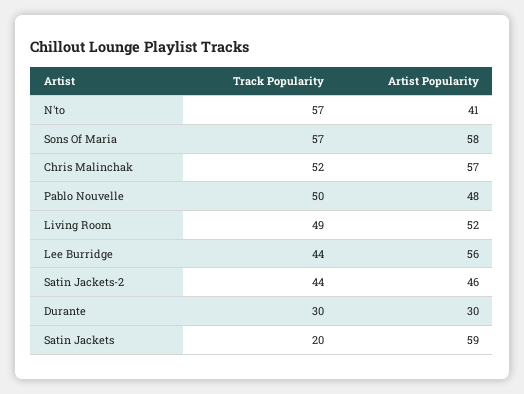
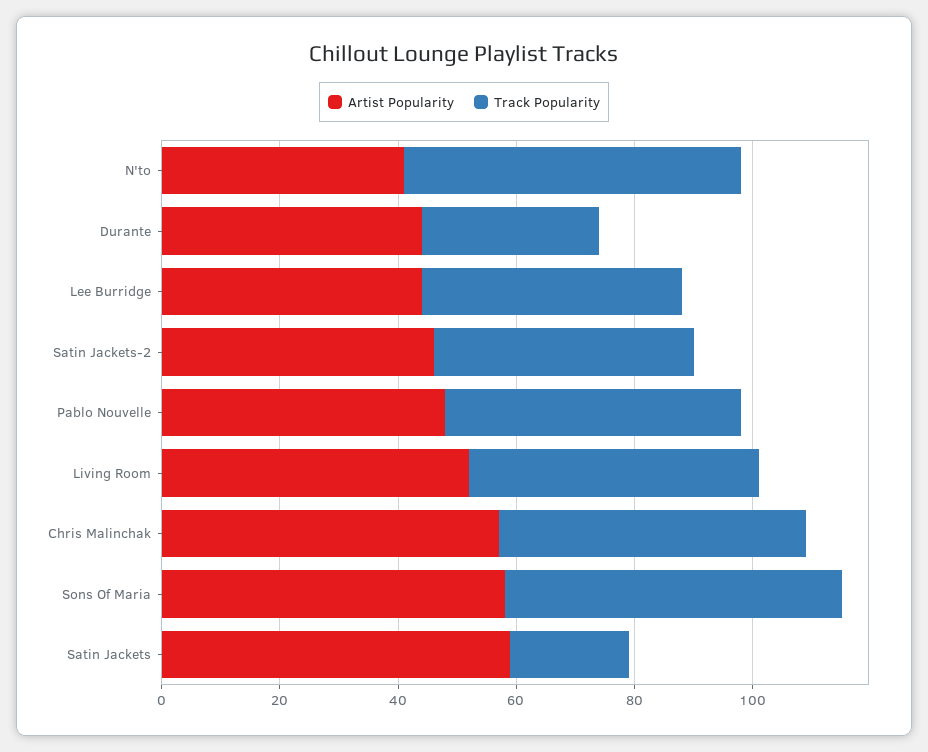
Artist Popularity, Lee Burridge: 56 -> 45
Artist Popularity, Durante: 30 -> 45

